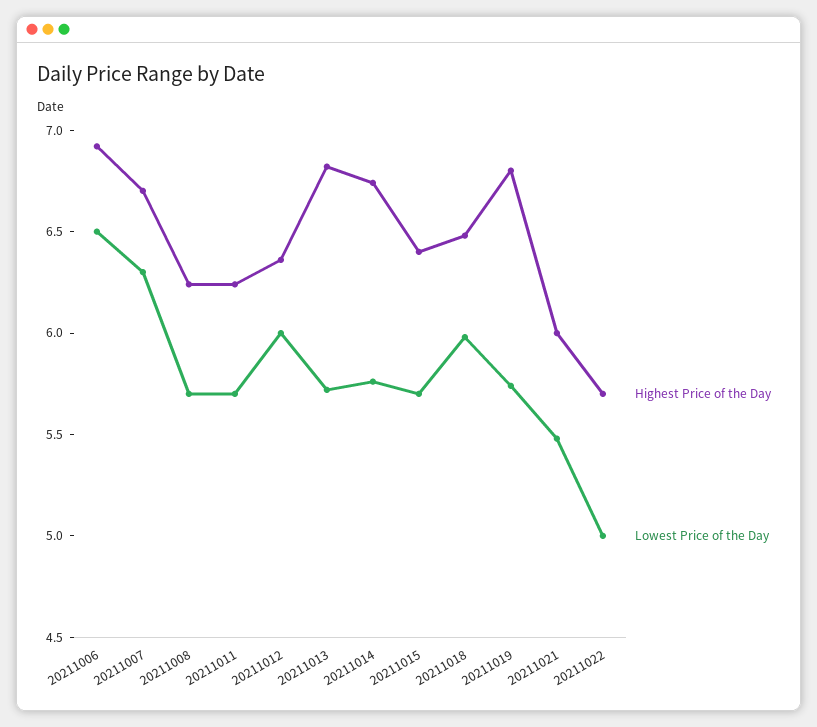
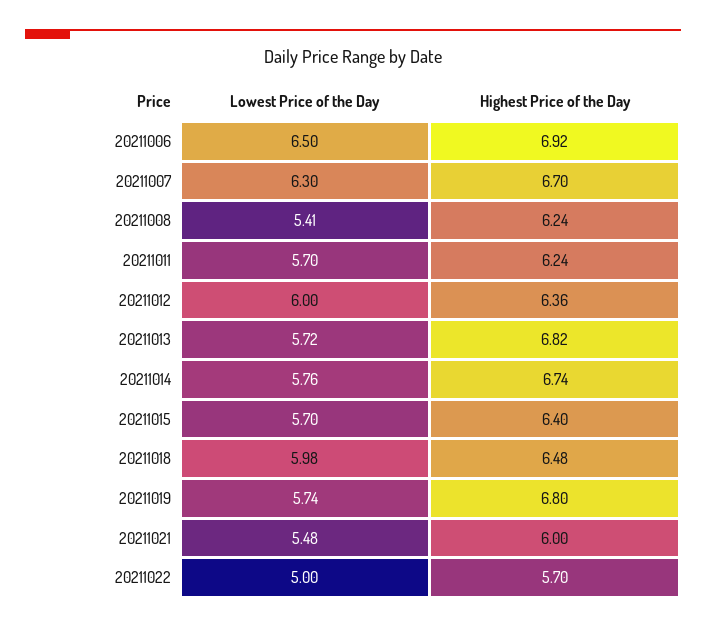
Lowest Price of the Day, 20211008: 5.7 -> 5.41

